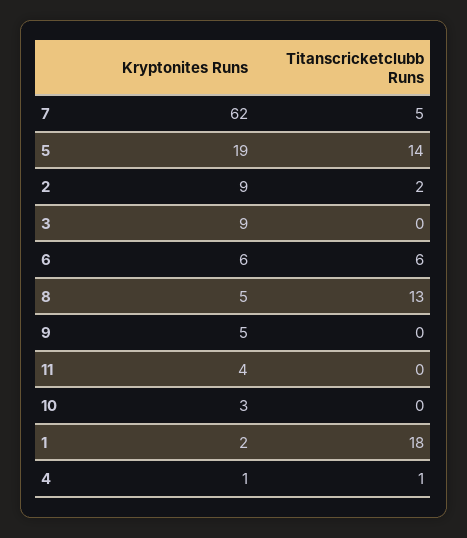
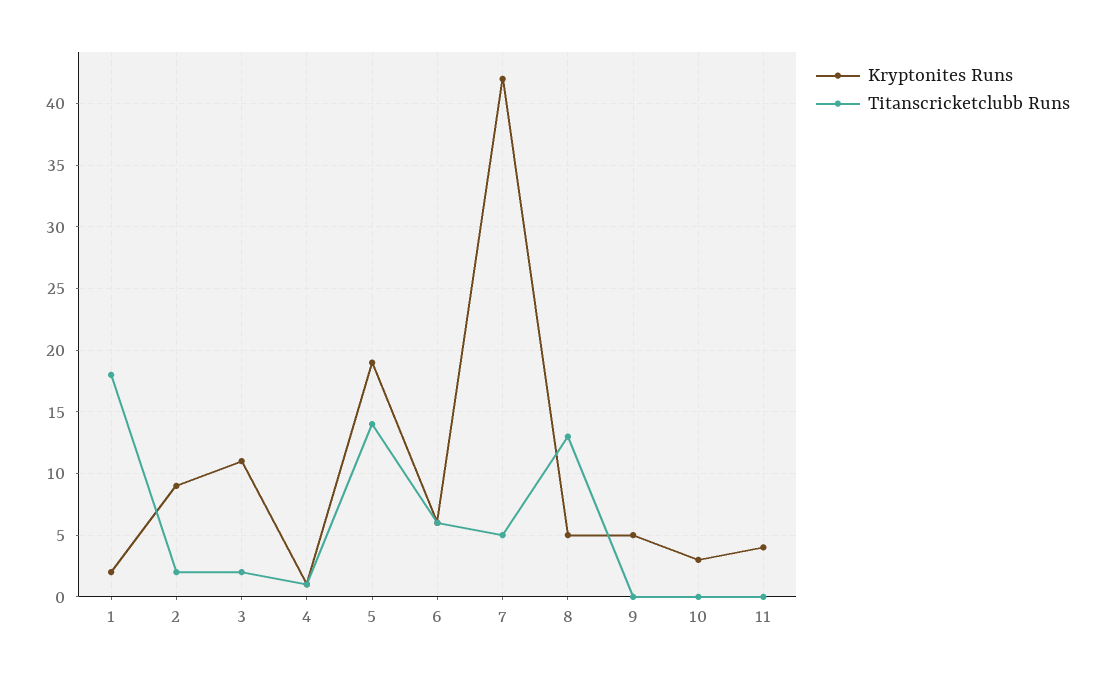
Kryptonites Runs, 7: 62 -> 42
Kryptonites Runs, 3: 9 -> 11
Titanscricketclubb Runs, 3: 0 -> 2

